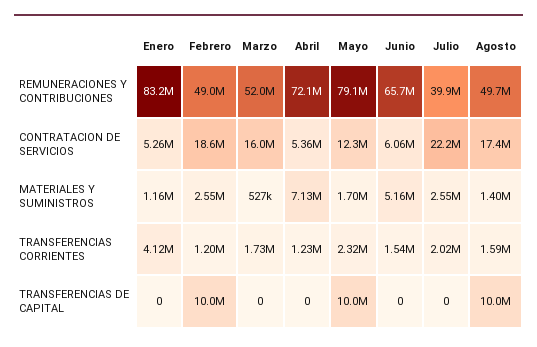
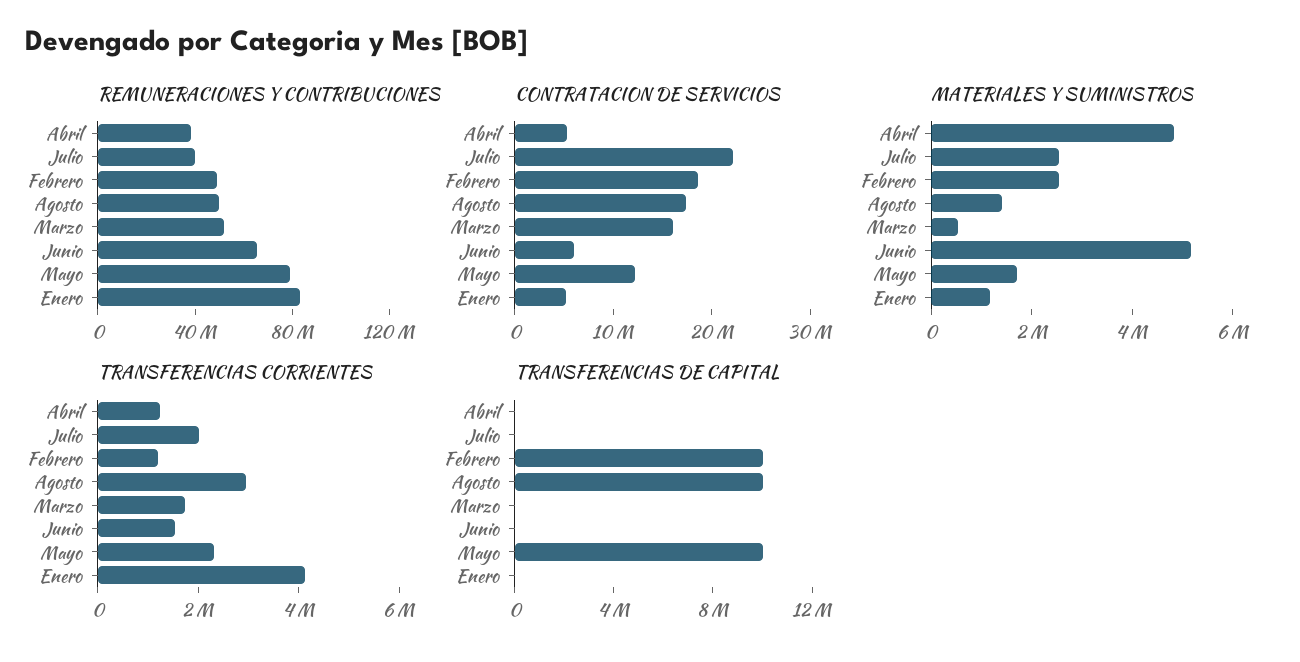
REMUNERACIONES Y CONTRIBUCIONES, Abril: 72100000 -> 40000000
MATERIALES Y SUMINISTROS, Abril: 7130000 -> 5000000
TRANSFERENCIAS CORRIENTES, Agosto: 1590000 -> 3000000

